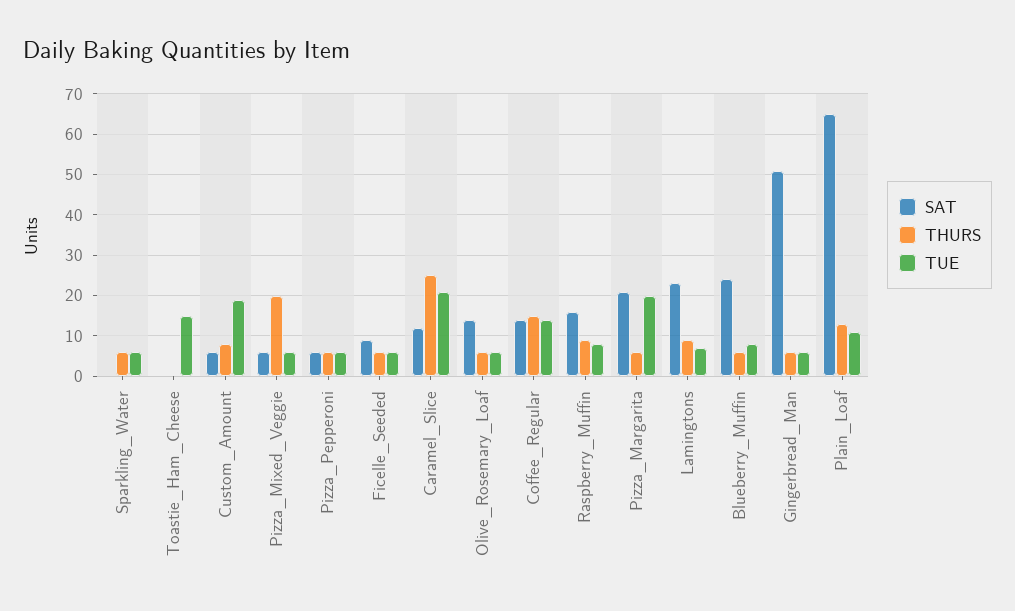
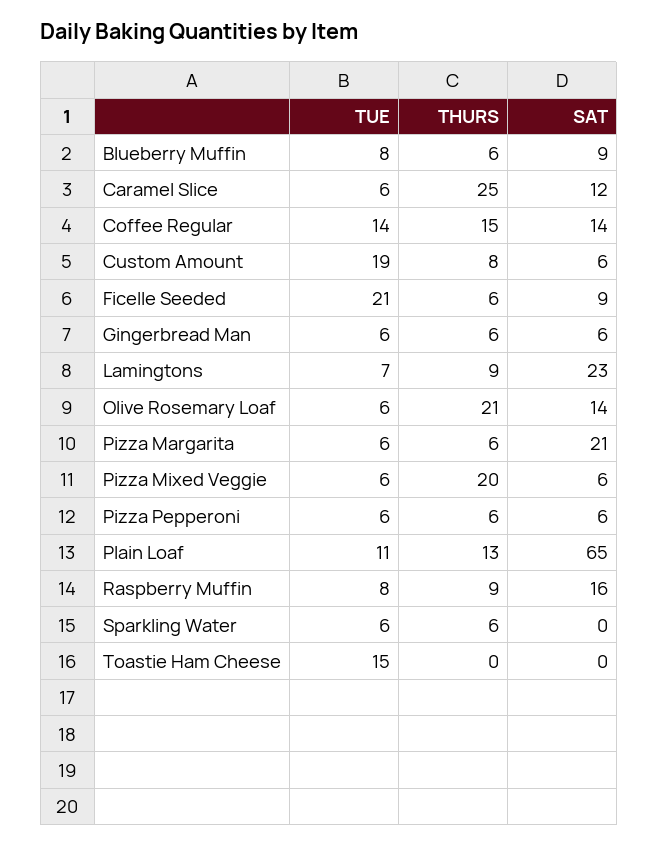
TUE, Ficelle_Seeded: 5 -> 21
TUE, Caramel_Slice: 20 -> 6
THURS, Olive_Rosemary_Loaf: 5 -> 21
TUE, Pizza_Margarita: 20 -> 6
SAT, Blueberry_Muffin: 25 -> 9
SAT, Gingerbread_Man: 50 -> 6

